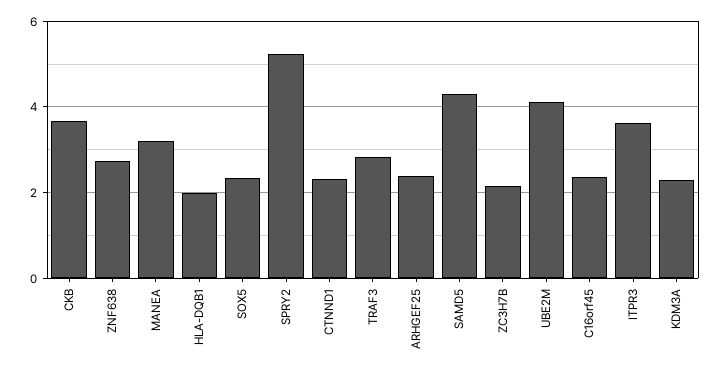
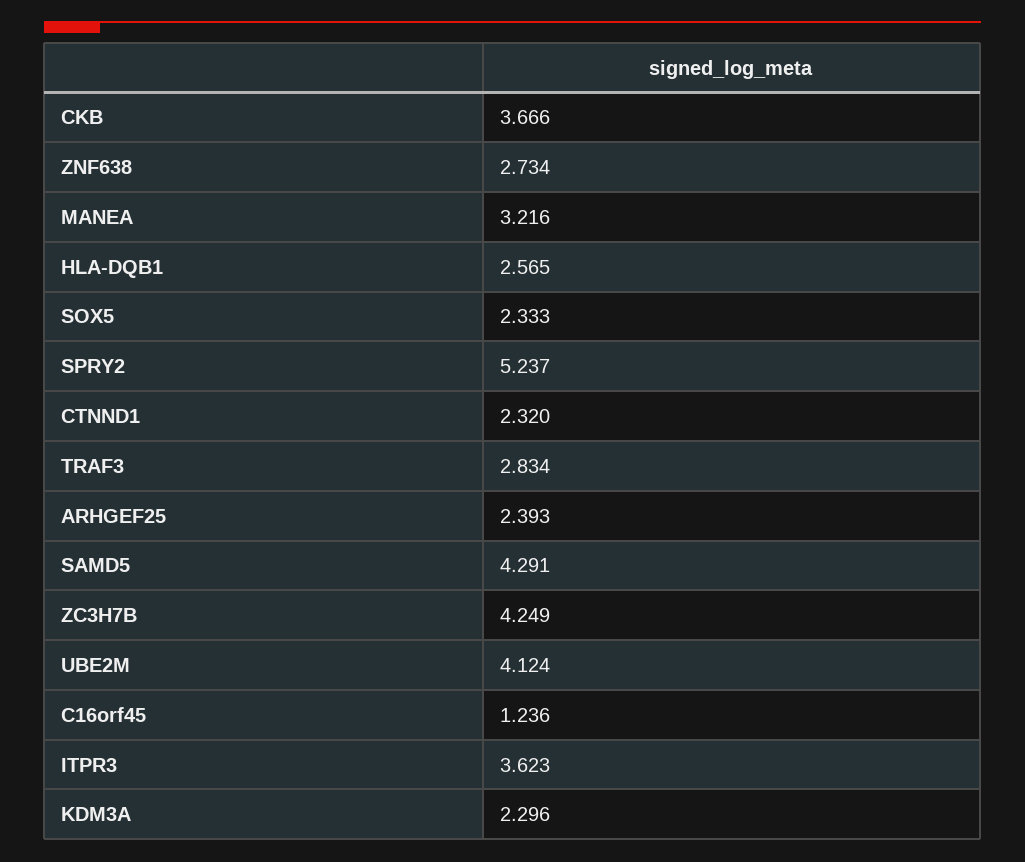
HLA-DQB1: 2 -> 2.565
ZC3H7B: 2.2 -> 4.249
C16orf45: 2.4 -> 1.236

